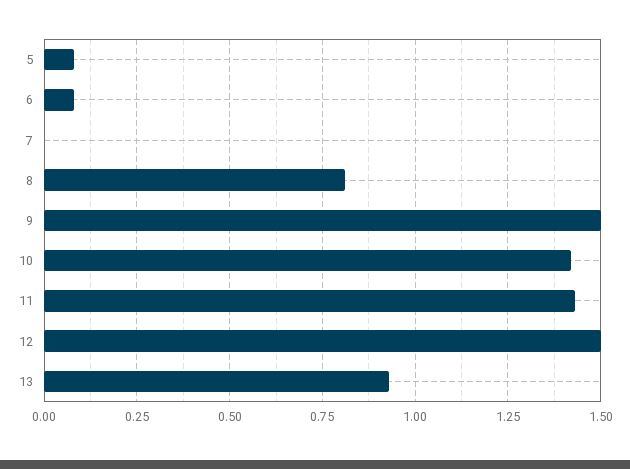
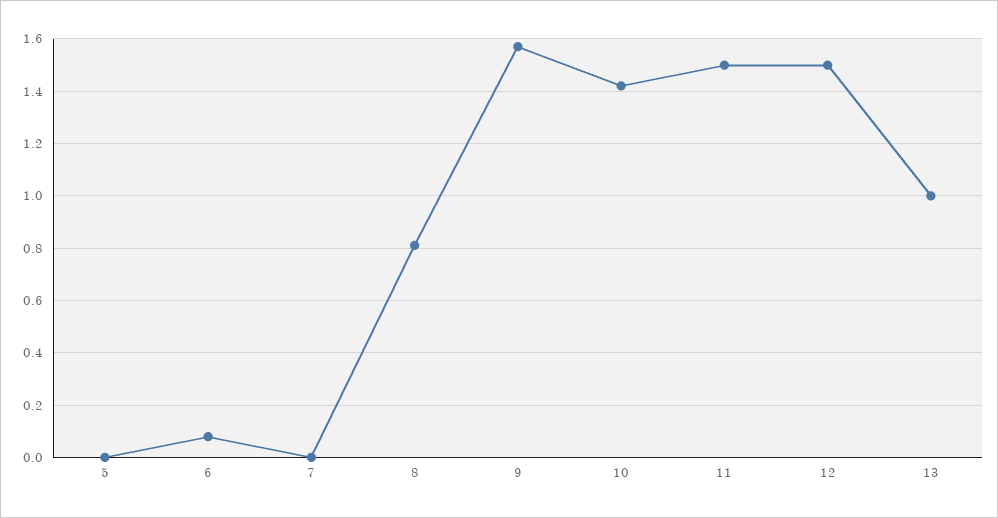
5: 0.075 -> 0
9: 1.5 -> 1.575
11: 1.425 -> 1.5
13: 0.925 -> 1

